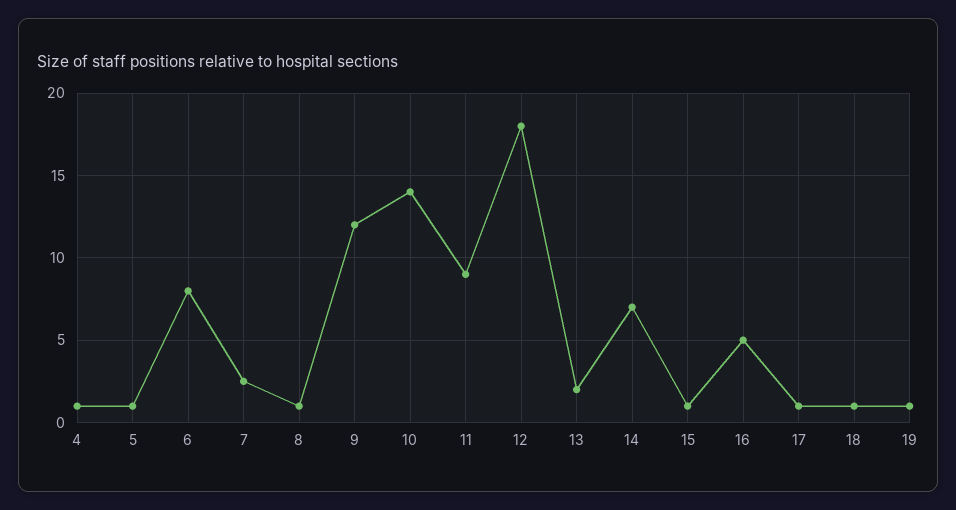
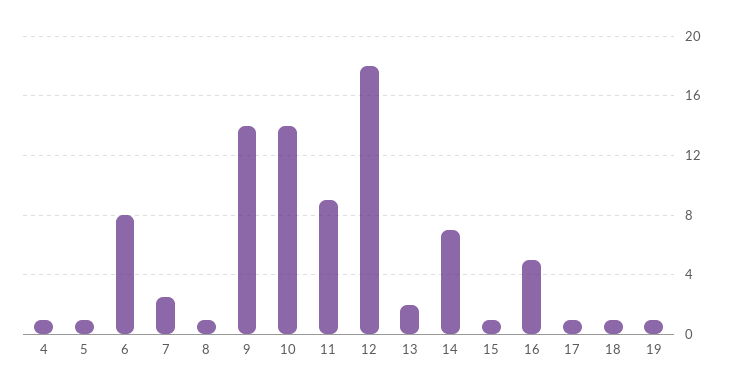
9: 12 -> 14

